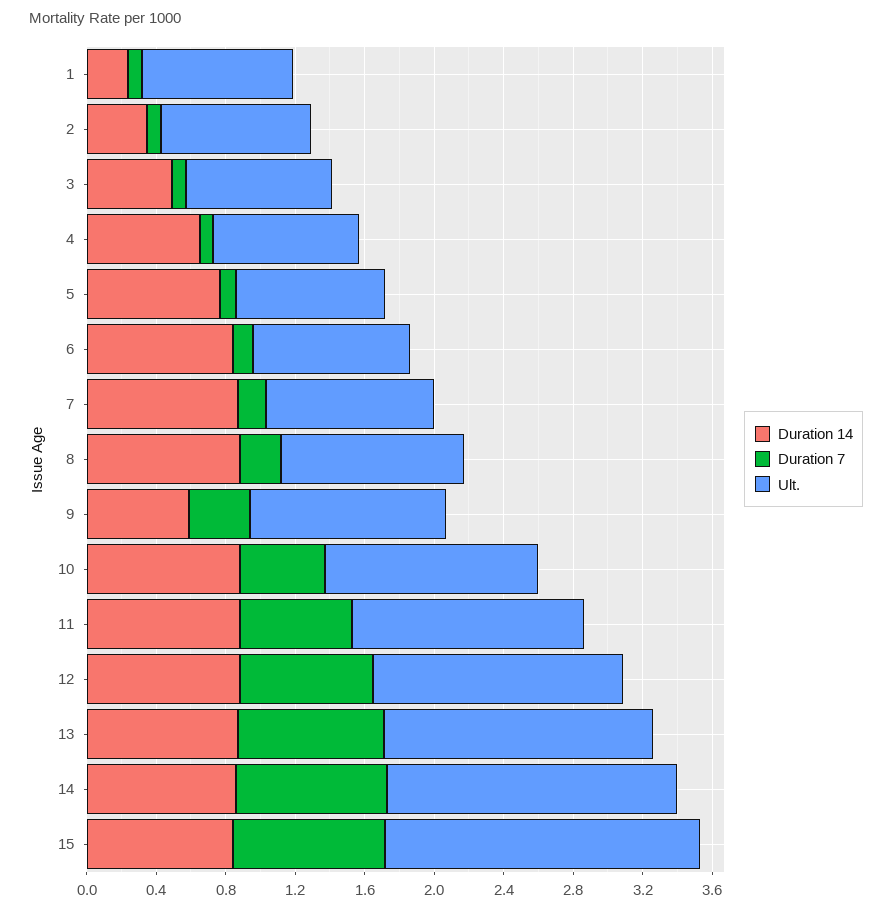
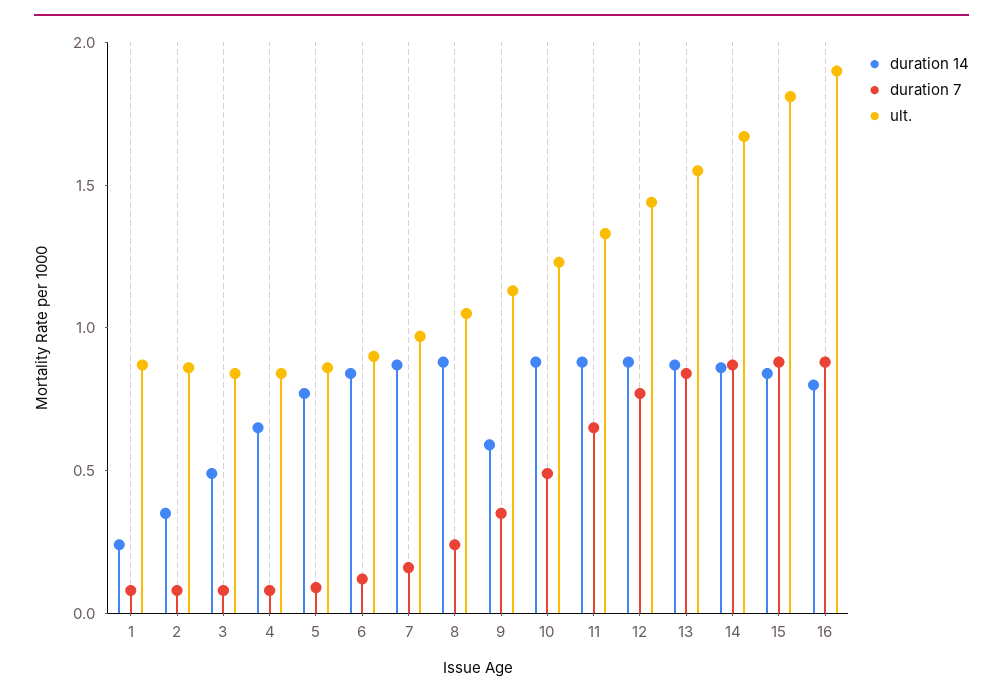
Duration 14, 16: none -> 0.8
Duration 7, 16: none -> 0.9
Ult., 16: none -> 1.9

